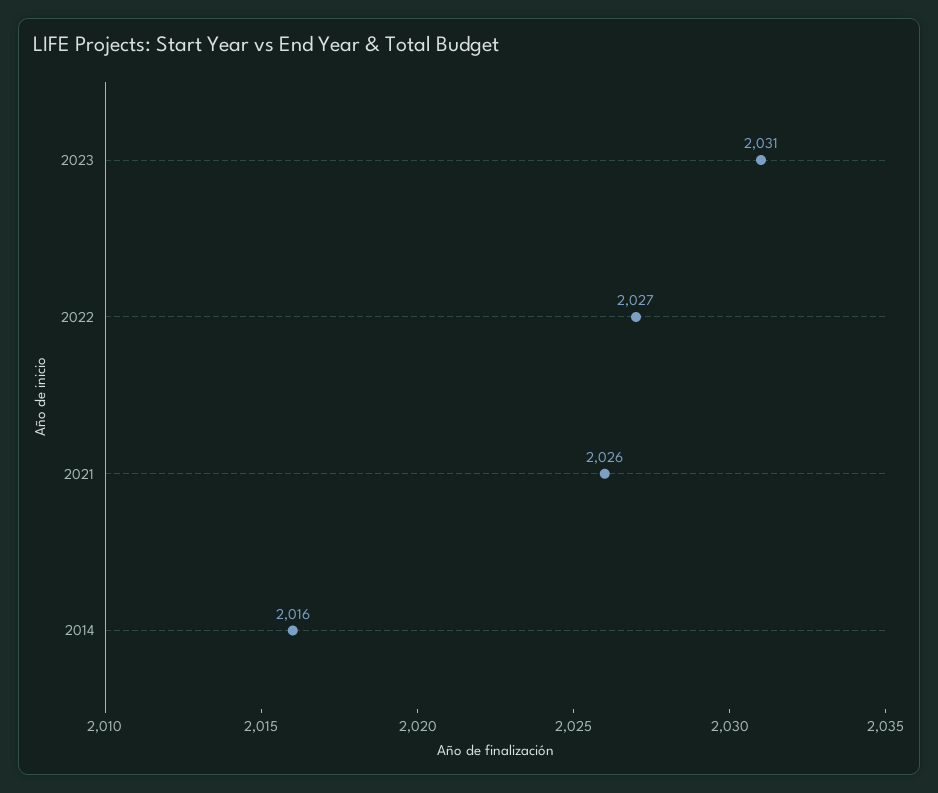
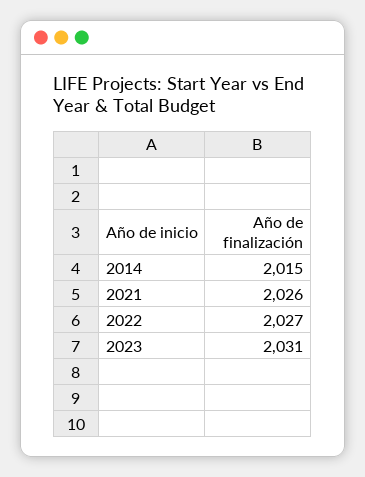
2014: 2016 -> 2015

